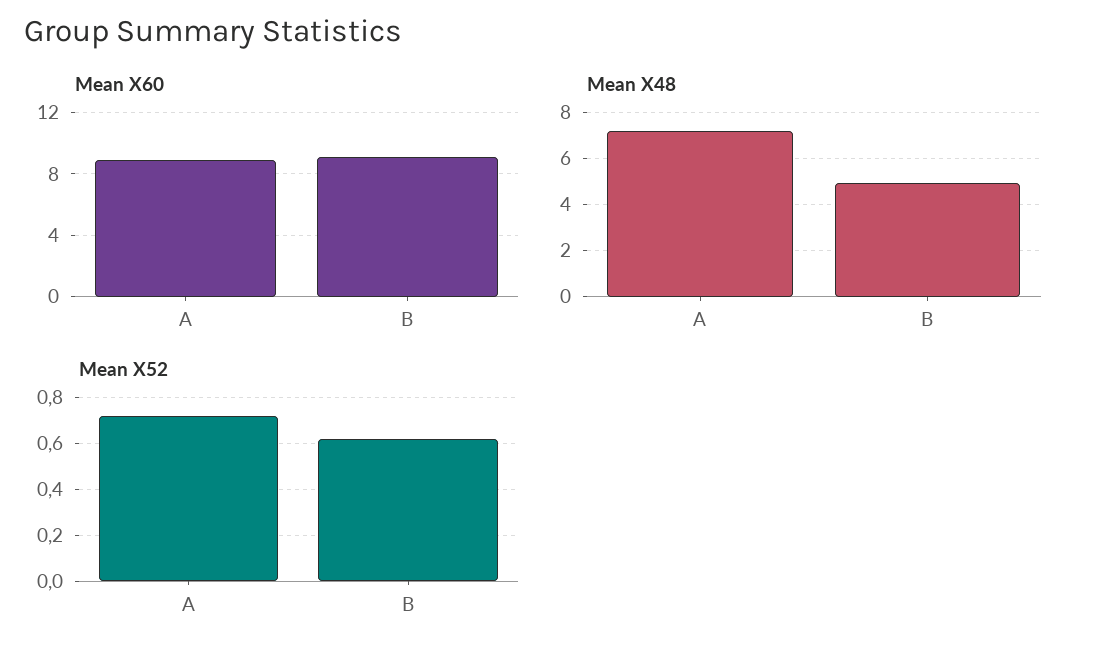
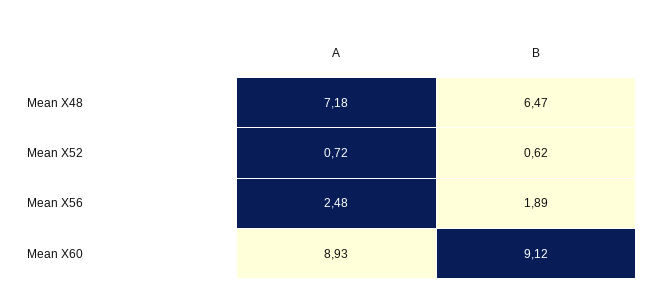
Mean X48, B: 5 -> 6.47
Mean X56, A: none -> 2.48
Mean X56, B: none -> 1.89

